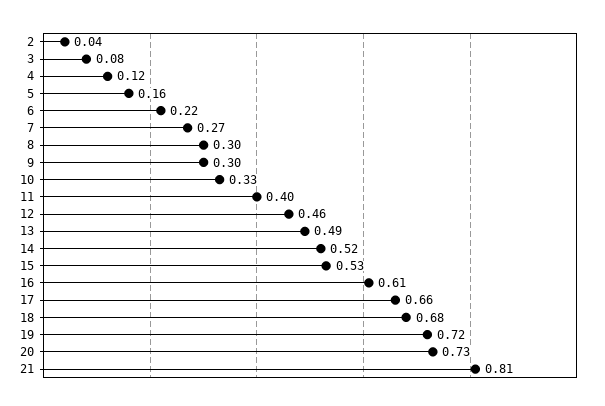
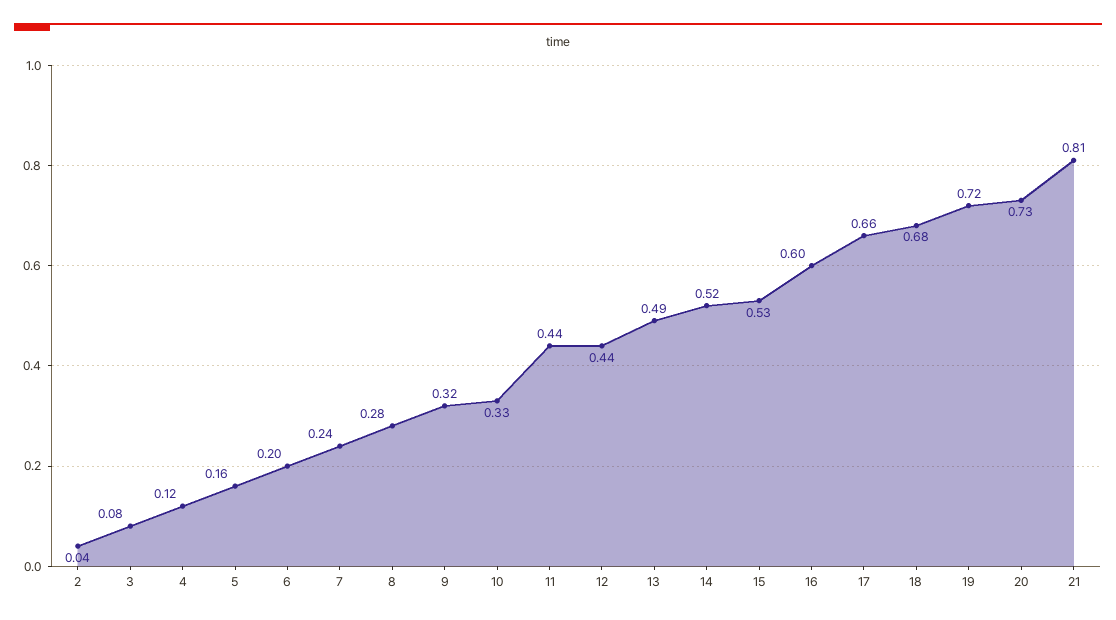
6: 0.22 -> 0.2
7: 0.27 -> 0.24
8: 0.3 -> 0.28
9: 0.3 -> 0.32
11: 0.4 -> 0.44
12: 0.46 -> 0.44
16: 0.61 -> 0.6

